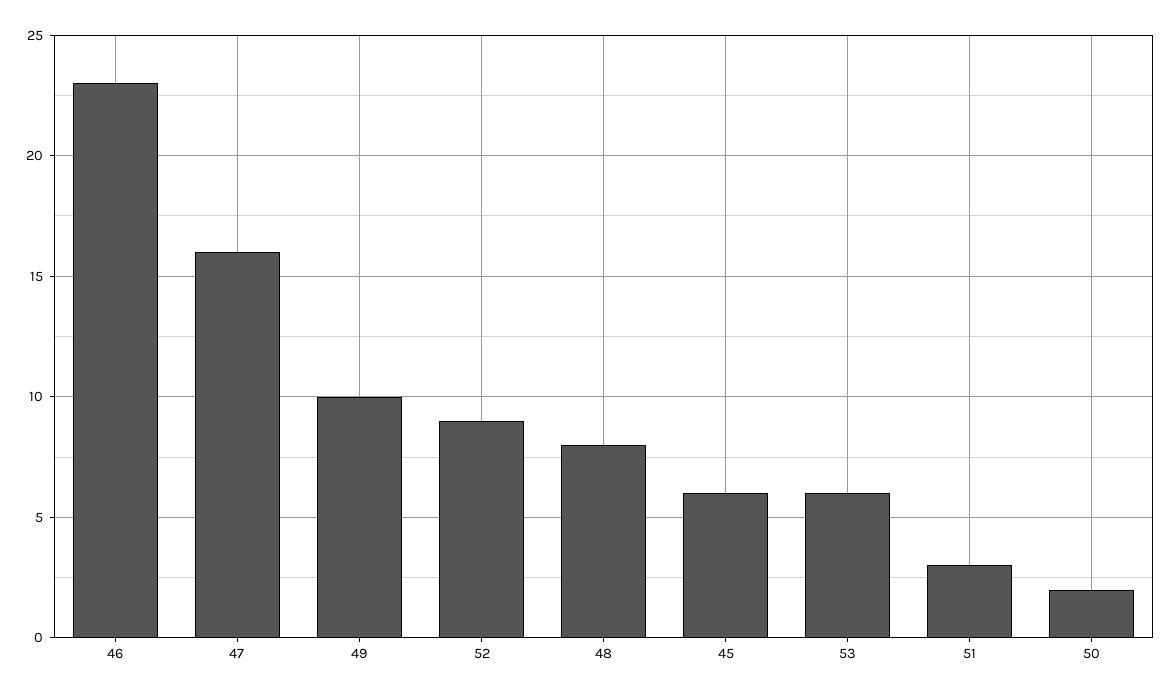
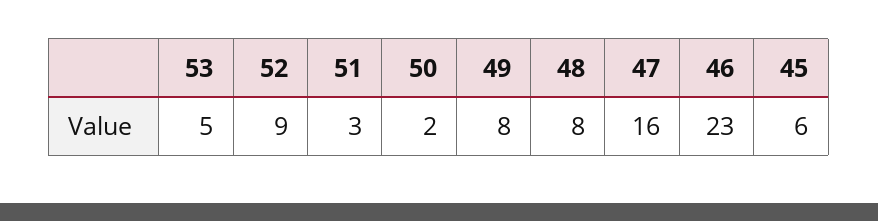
49: 10 -> 8
53: 6 -> 5

